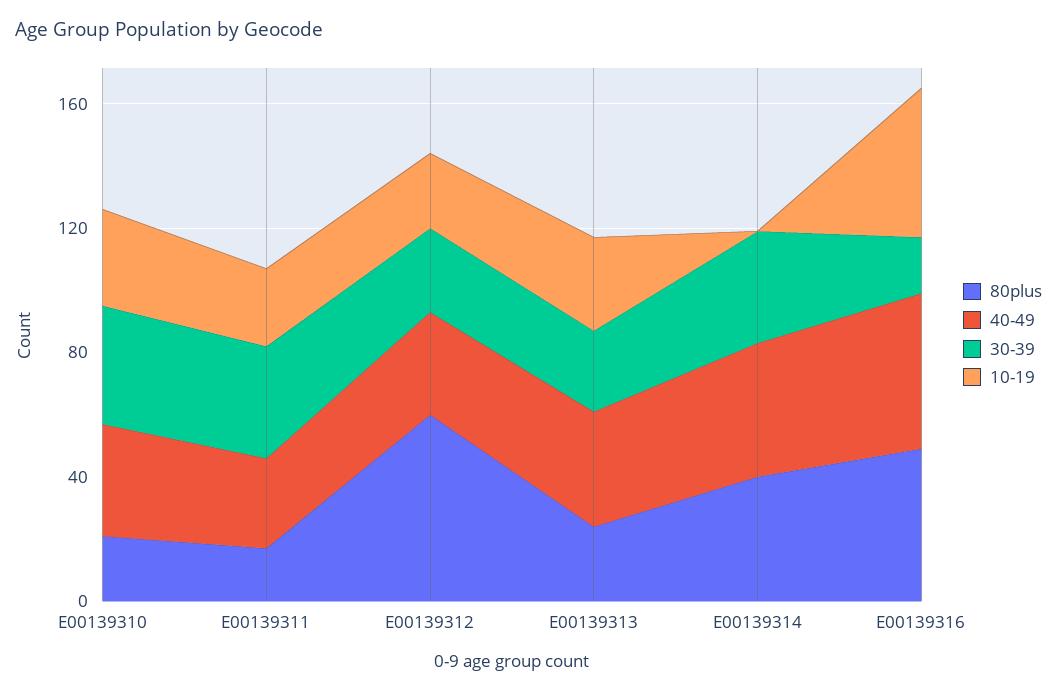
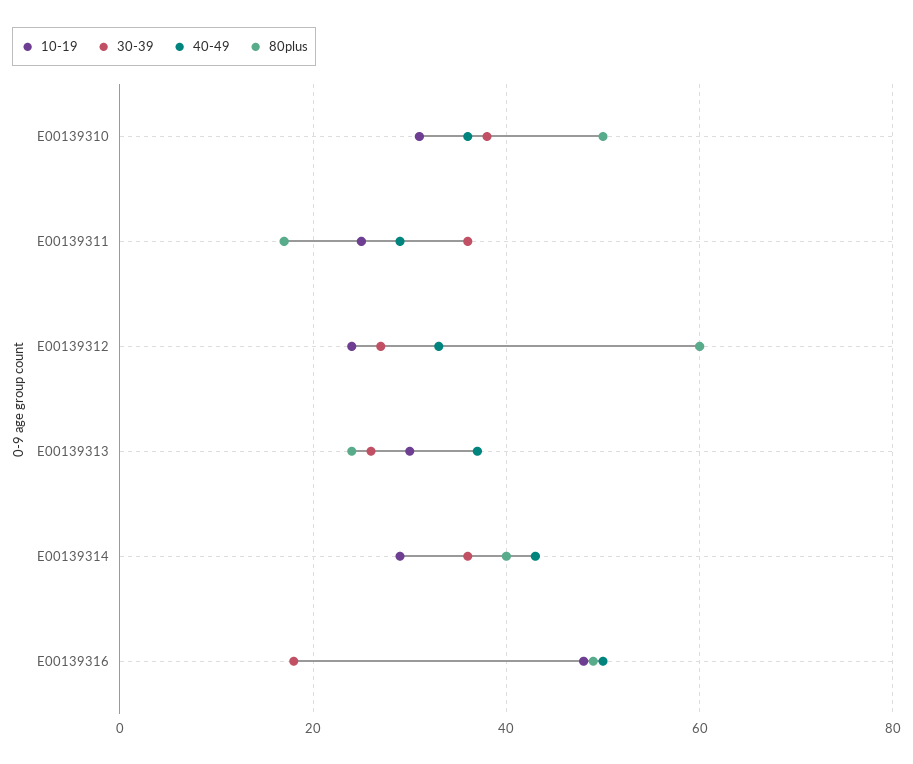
80plus, E00139310: 20 -> 50
10-19, E00139314: 0 -> 30

